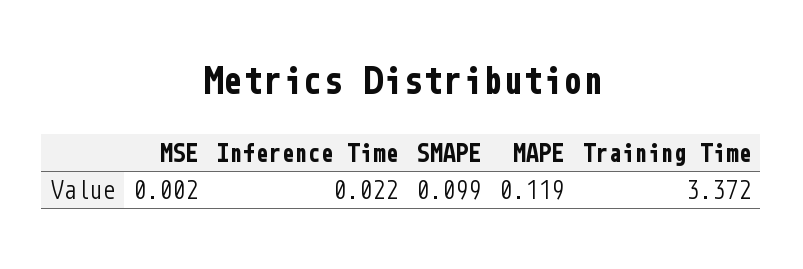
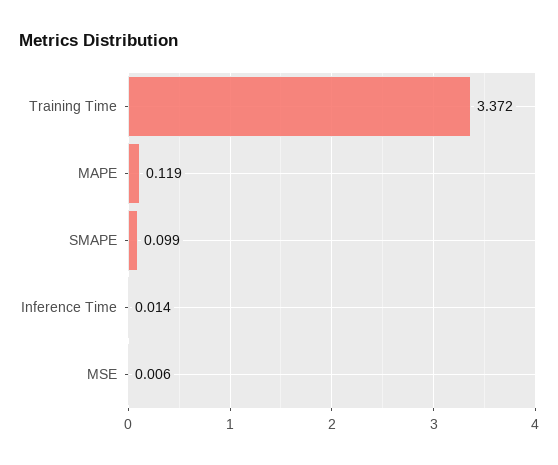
MSE: 0.002 -> 0.006
Inference Time: 0.022 -> 0.014

